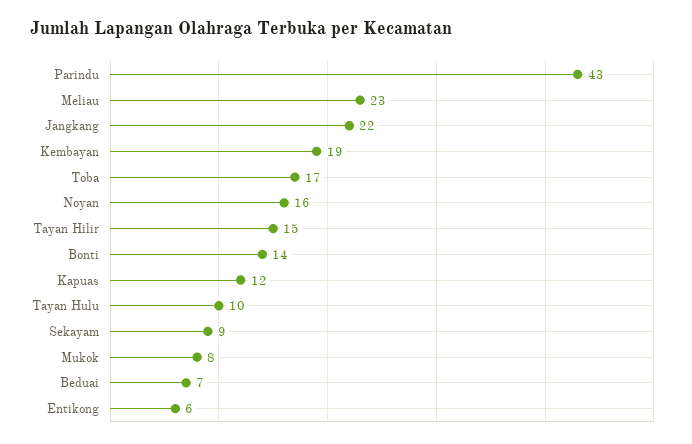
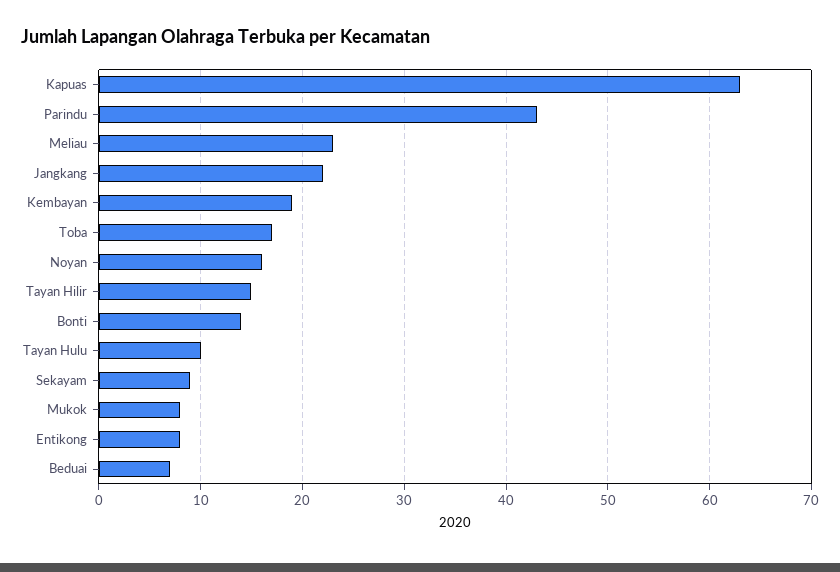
Kapuas: 12 -> 63
Entikong: 6 -> 8

